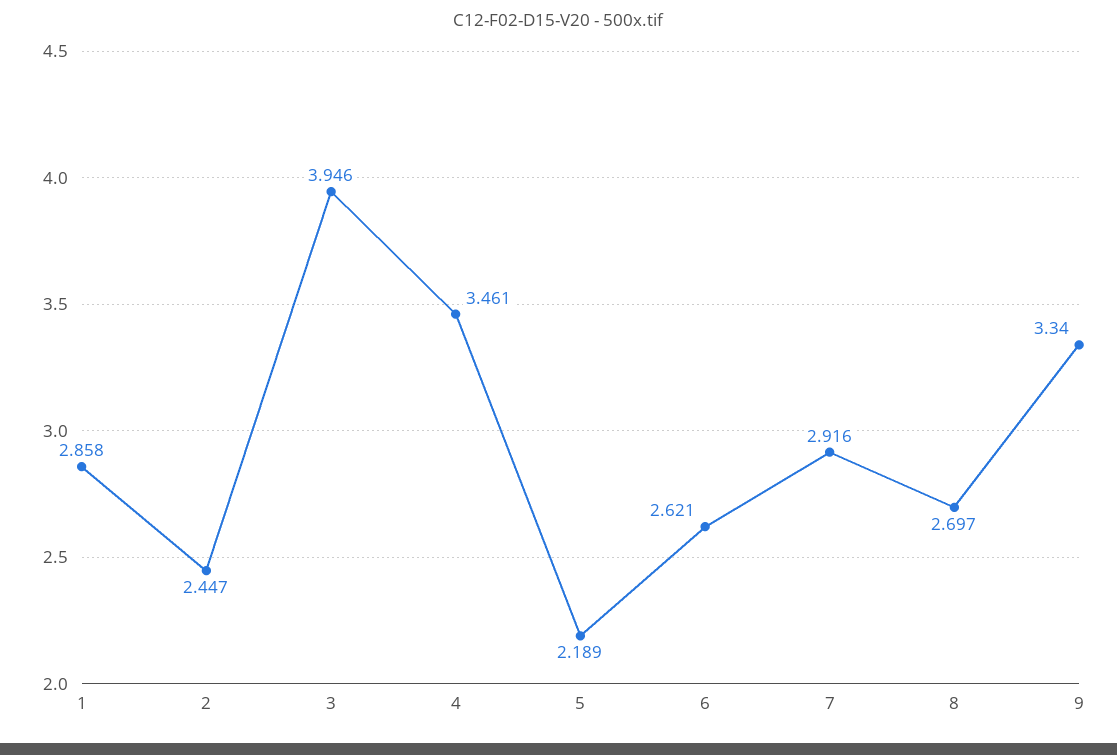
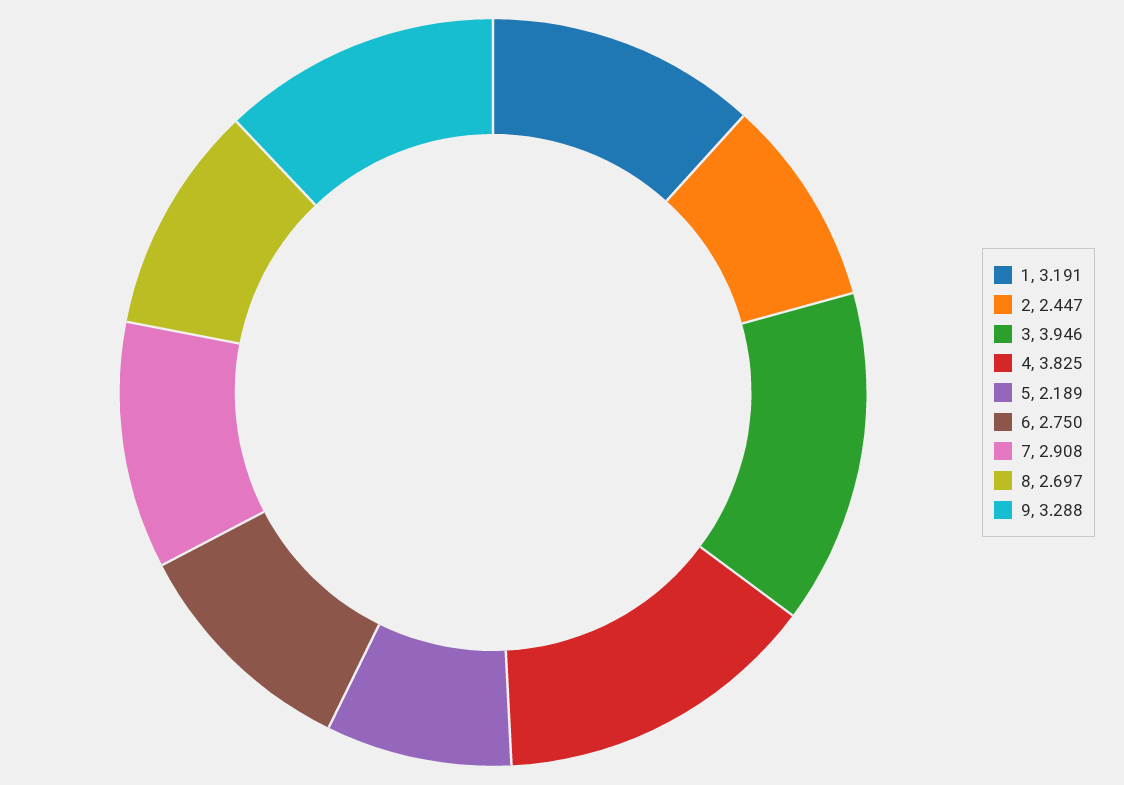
1: 2.858 -> 3.191
4: 3.461 -> 3.825
6: 2.621 -> 2.75
7: 2.916 -> 2.908
9: 3.34 -> 3.288

